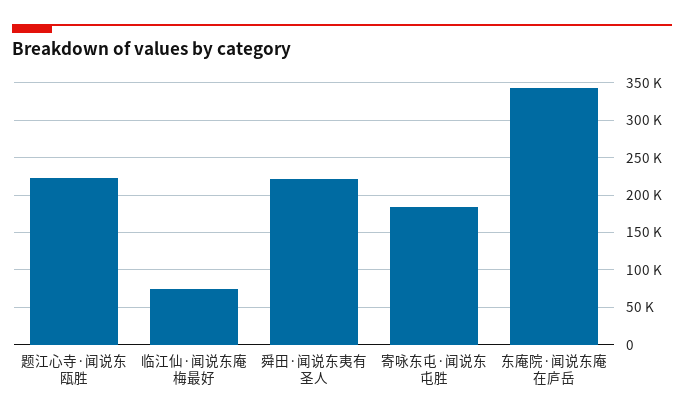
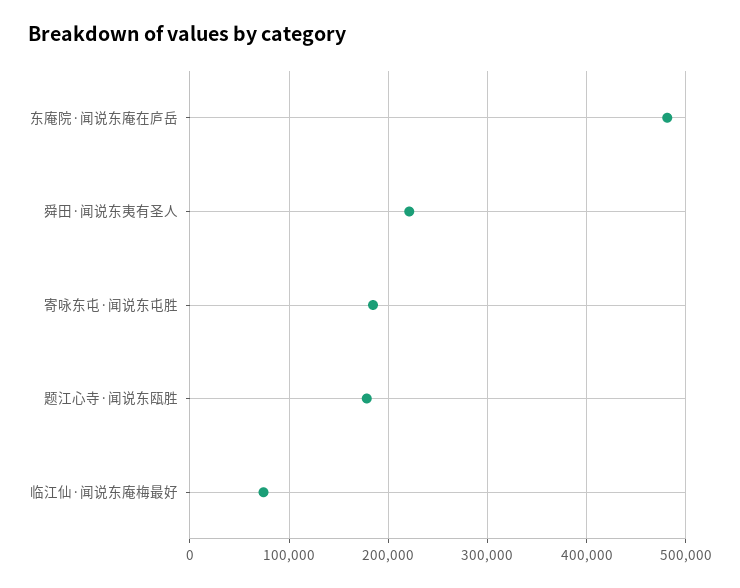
题江心寺·闻说东瓯胜: 220000 -> 180000
东庵院·闻说东庵在庐岳: 340000 -> 480000

